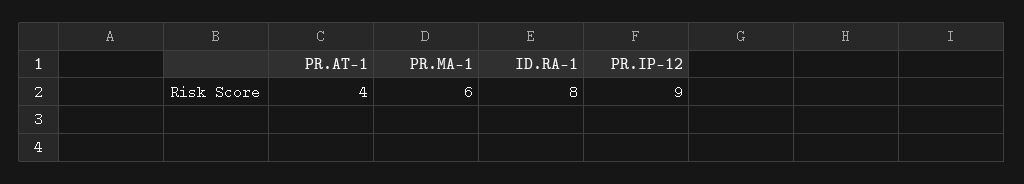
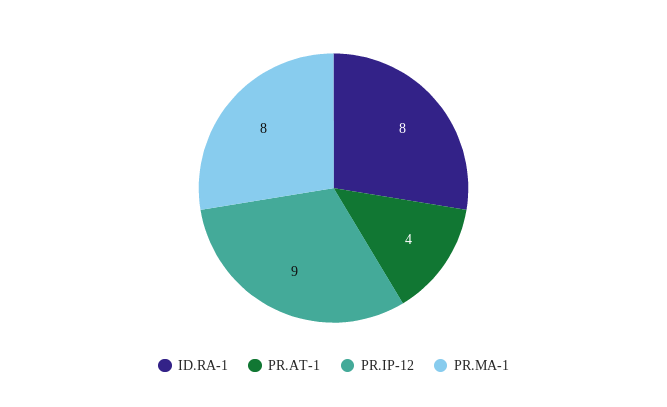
PR.MA-1: 6 -> 8

